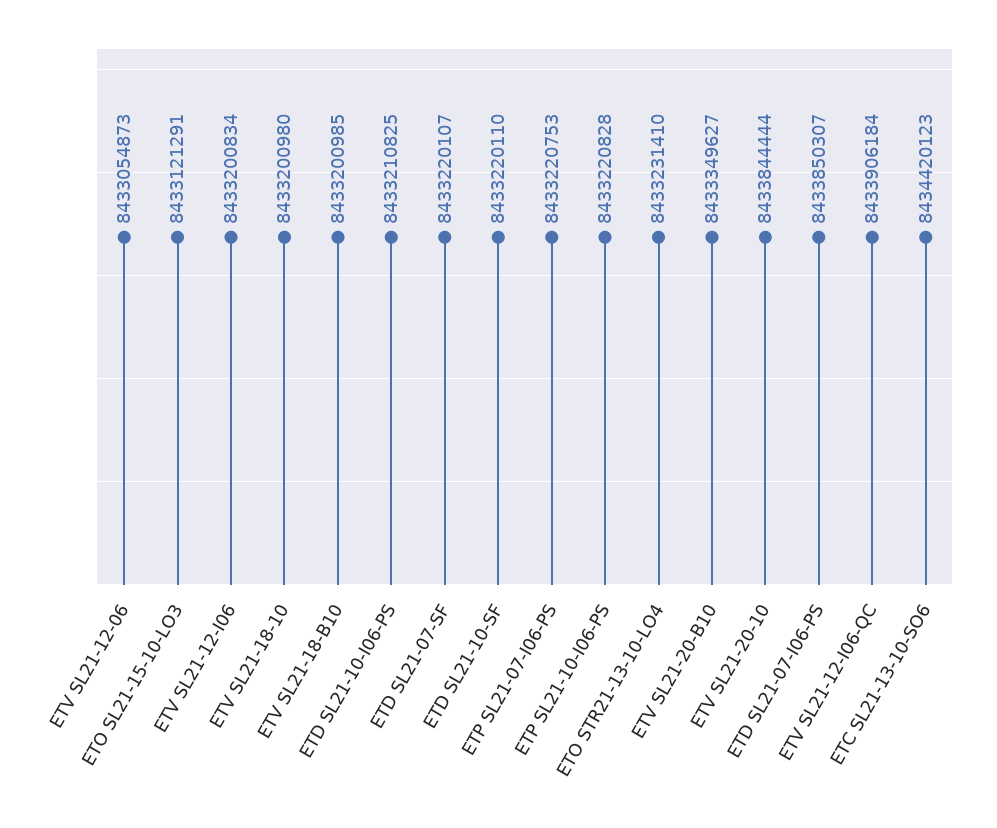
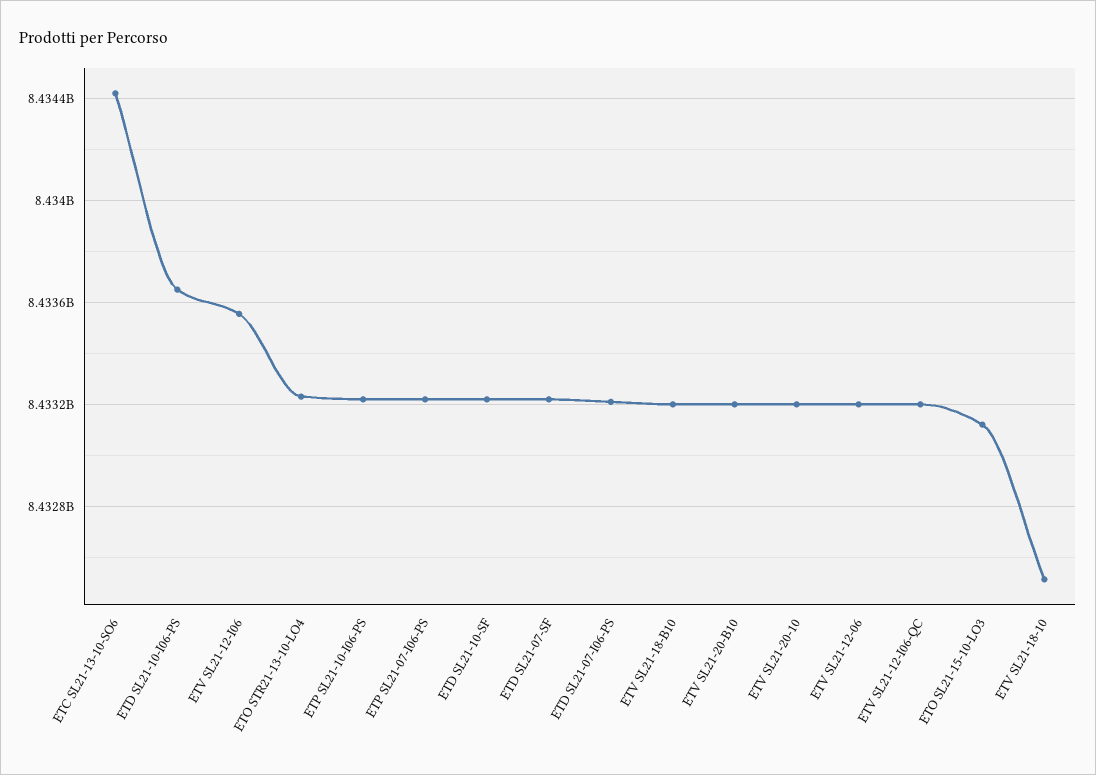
ETV SL21-12-06: 8433054873 -> 8433200000
ETV SL21-12-I06: 8433200834 -> 8433550000
ETV SL21-18-10: 8433200980 -> 8432500000
ETD SL21-10-I06-PS: 8433210825 -> 8433650000
ETV SL21-20-B10: 8433349627 -> 8433200000
ETV SL21-20-10: 8433844444 -> 8433200000
ETD SL21-07-I06-PS: 8433850307 -> 8433200000
ETV SL21-12-I06-QC: 8433906184 -> 8433200000

